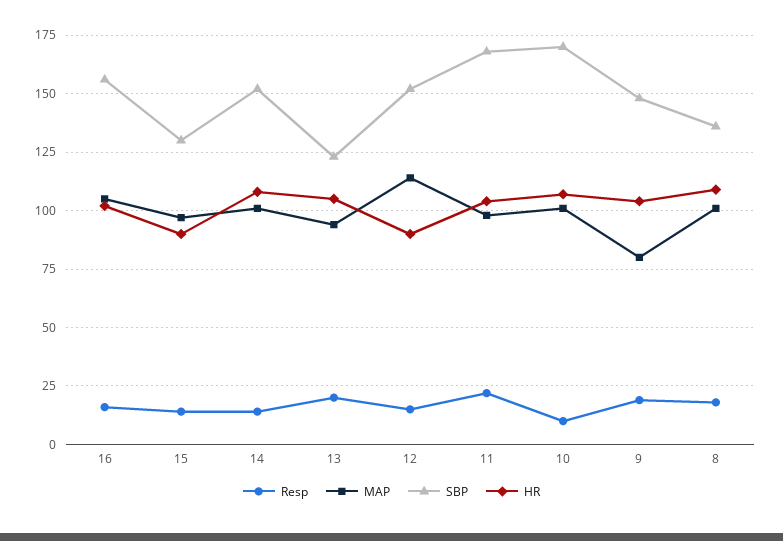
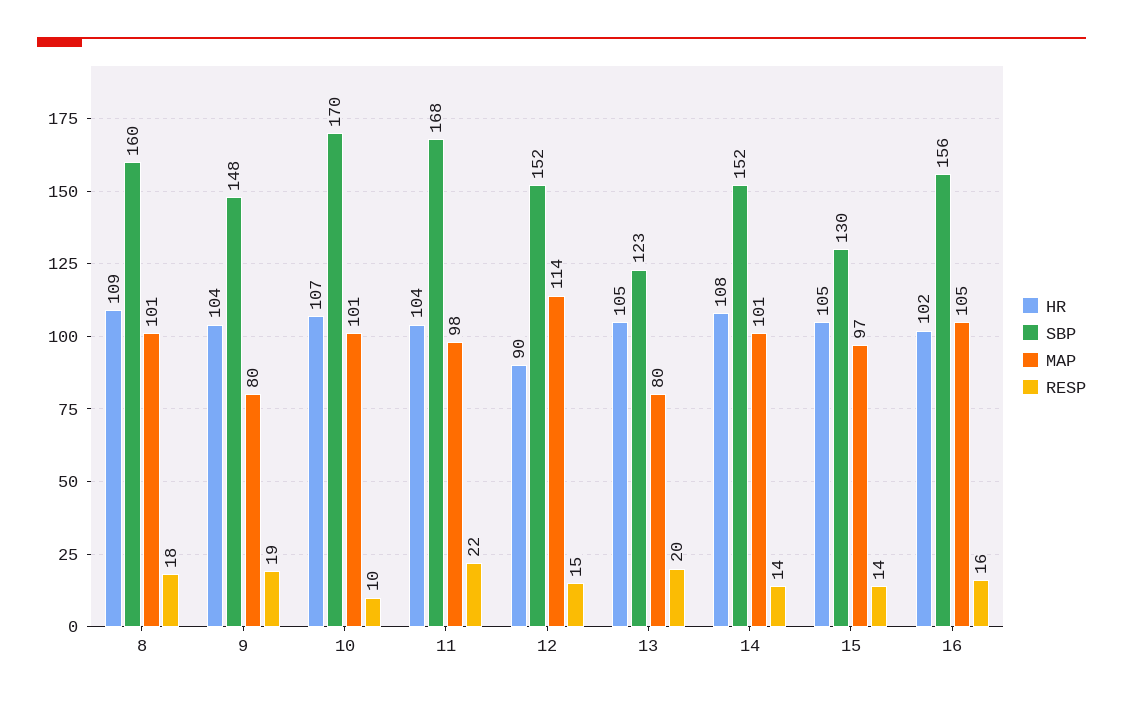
HR, 15: 90 -> 105
MAP, 13: 95 -> 80
SBP, 8: 135 -> 160

